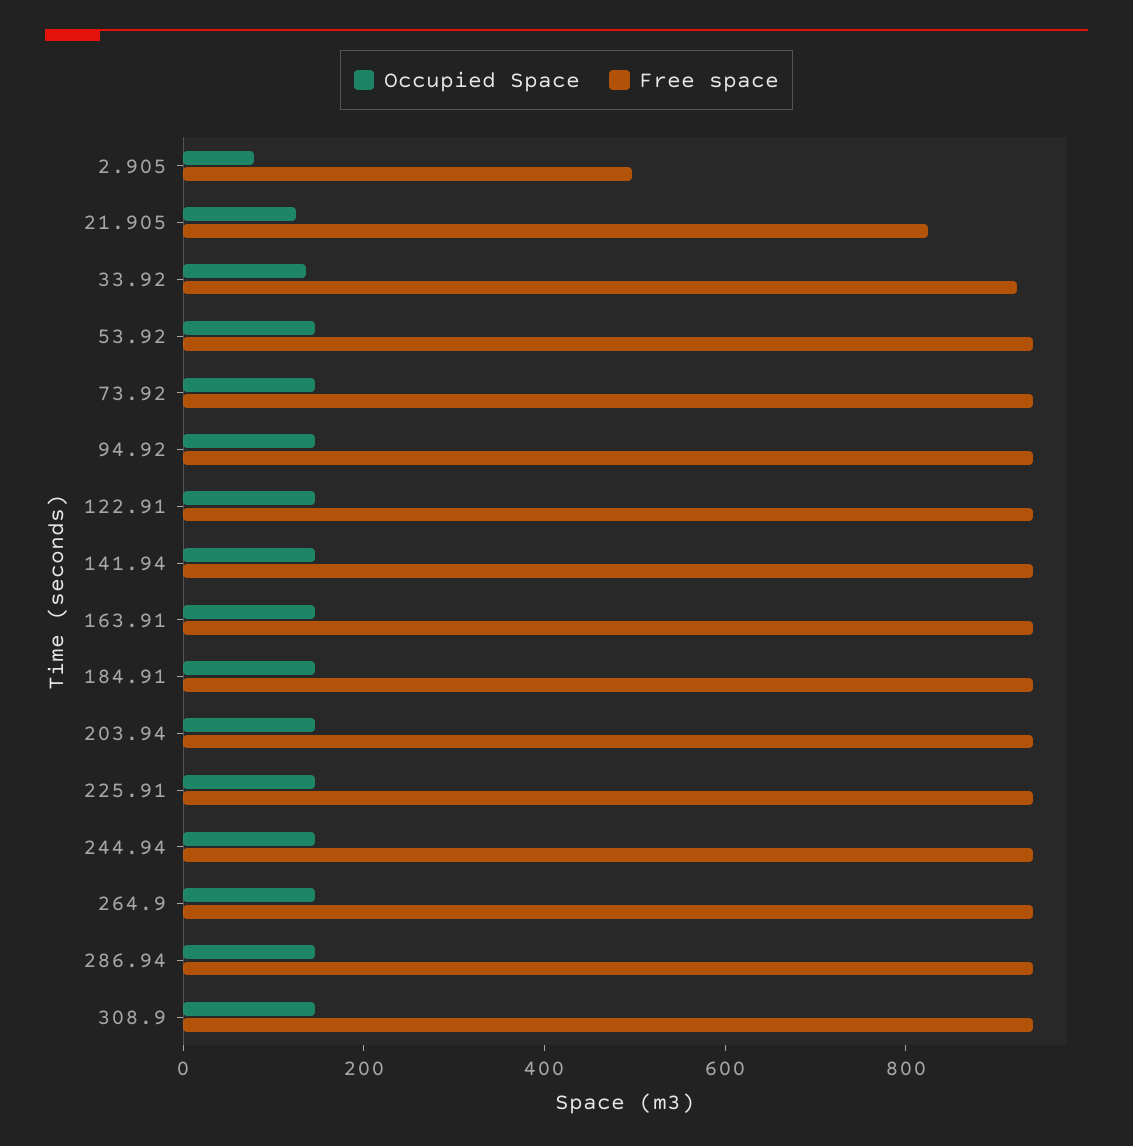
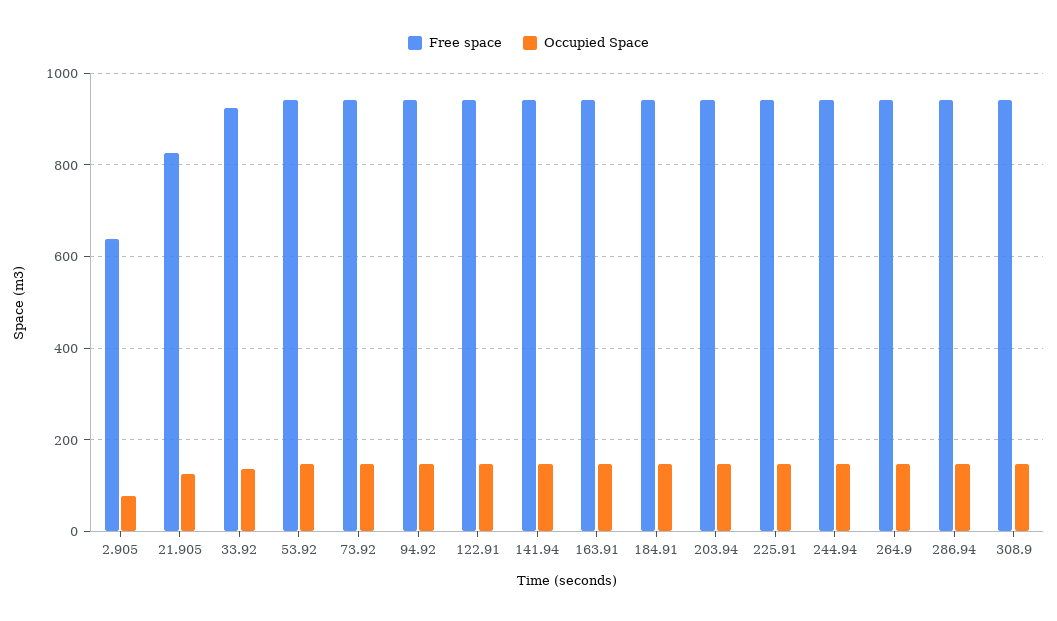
Free space, 2.905: 500 -> 640

